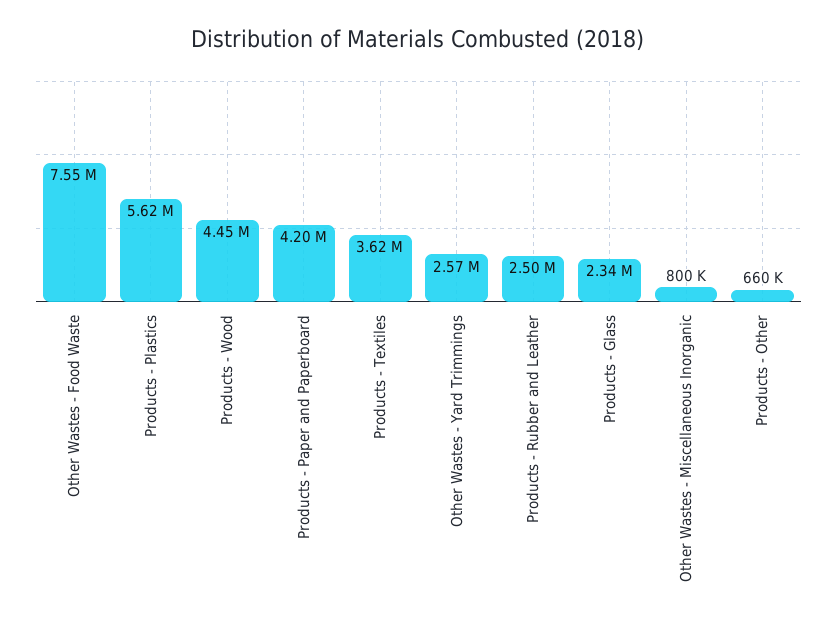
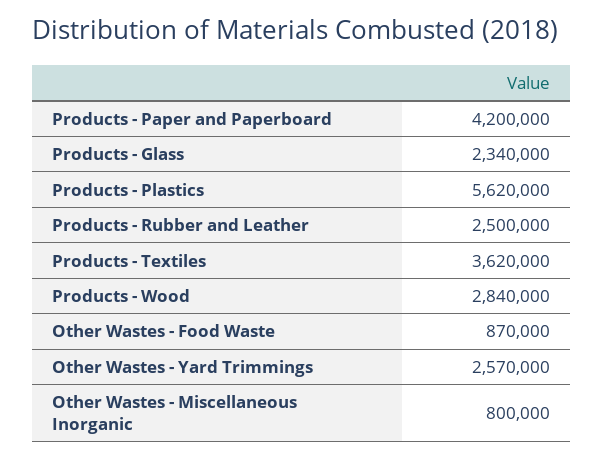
Other Wastes - Food Waste: 7550000 -> 870000
Products - Wood: 4450000 -> 2840000
Products - Other: 660000 -> none

